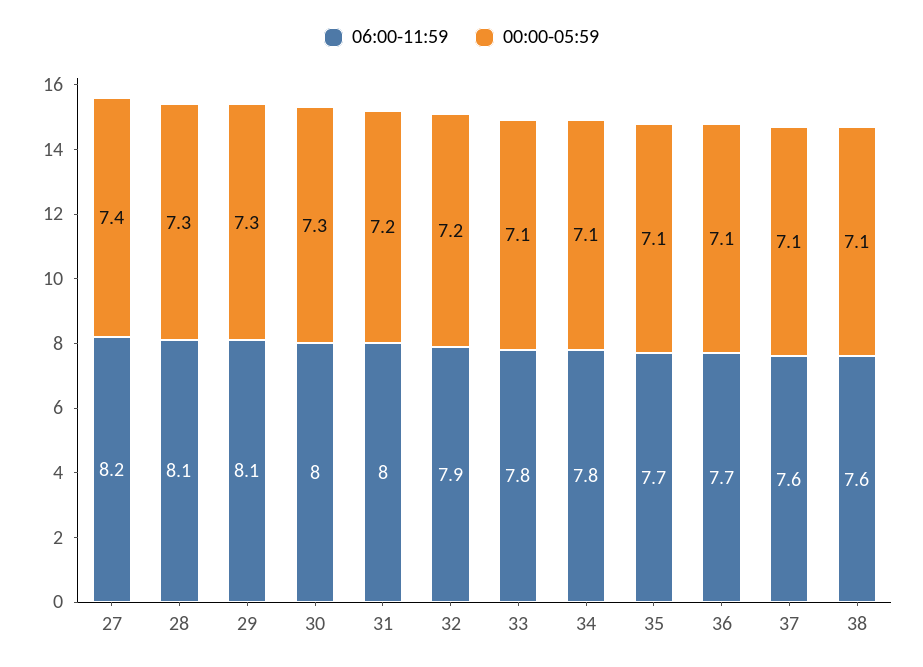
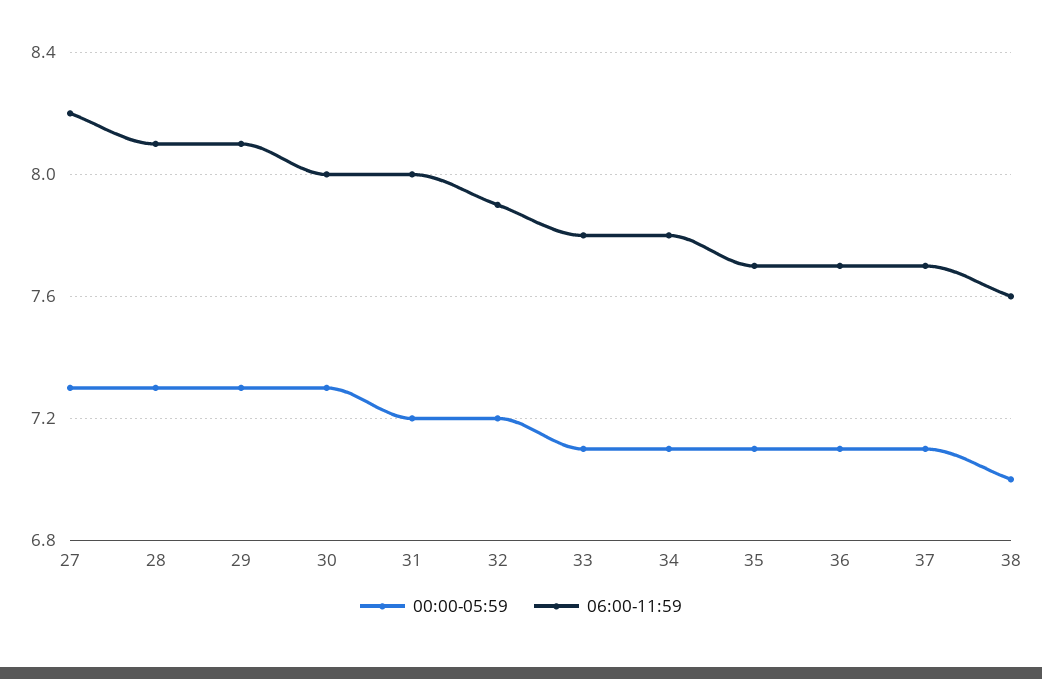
00:00-05:59, 27: 7.4 -> 7.3
06:00-11:59, 37: 7.6 -> 7.7
00:00-05:59, 38: 7.1 -> 7

